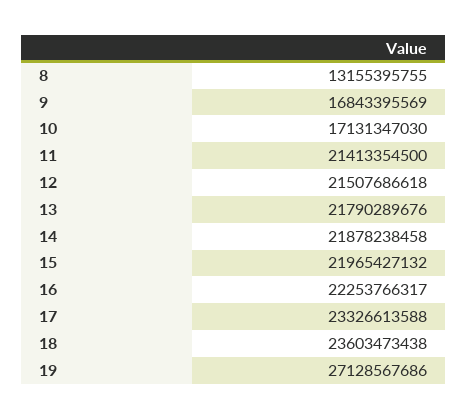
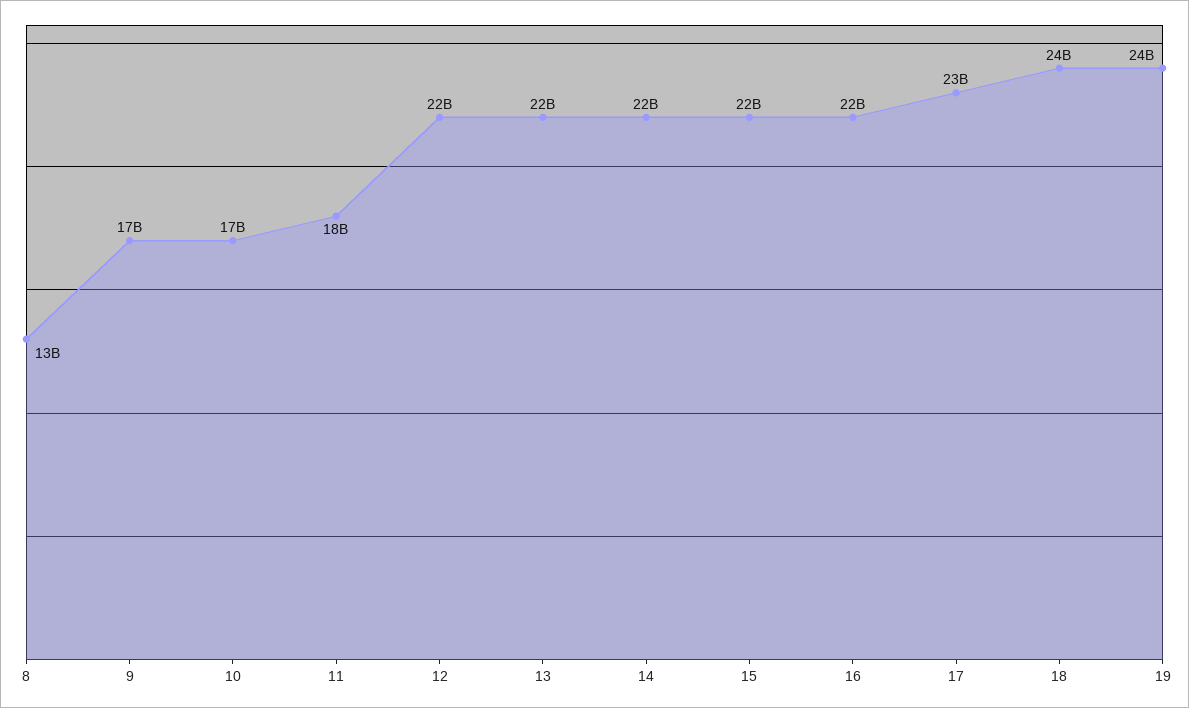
11: 21413354500 -> 18000000000
19: 27128567686 -> 24000000000

